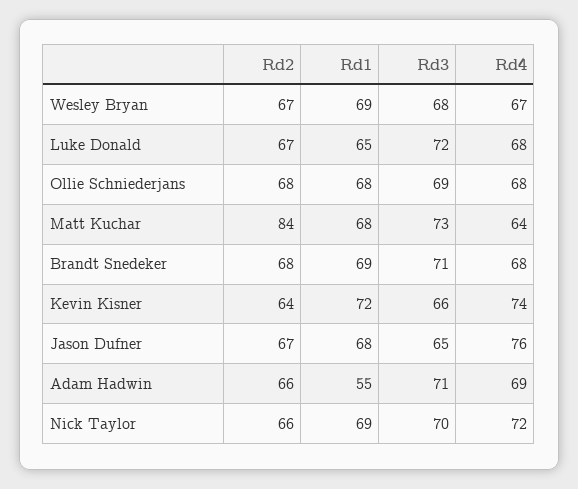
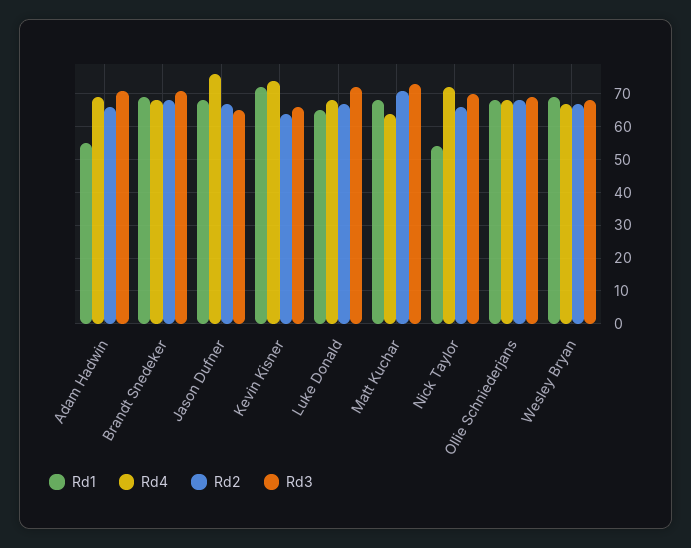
Rd2, Matt Kuchar: 84 -> 70
Rd1, Nick Taylor: 69 -> 55

